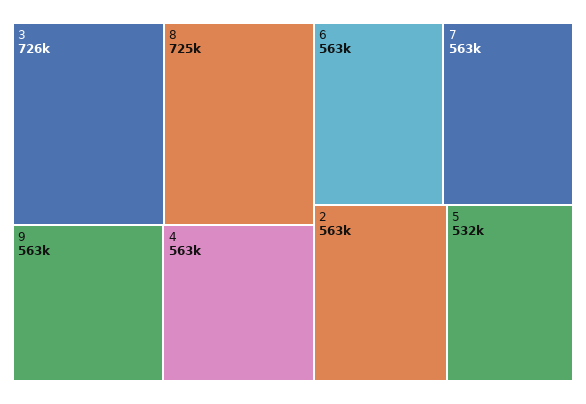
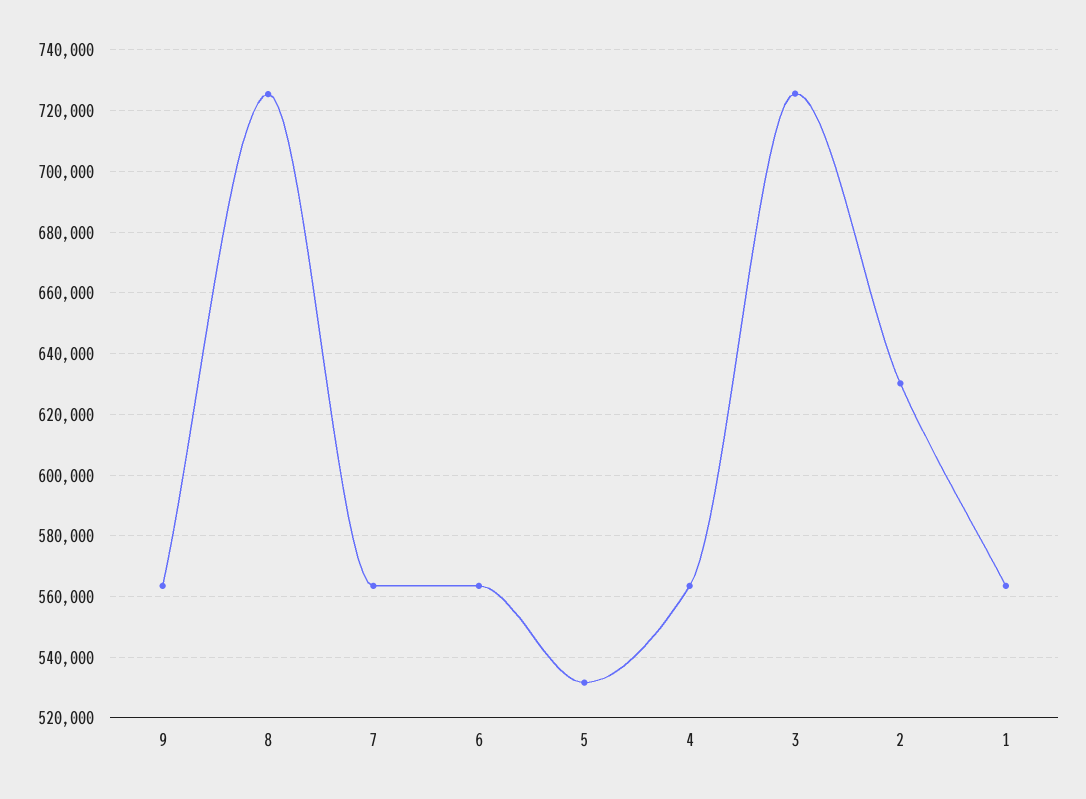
2: 563000 -> 630000
1: none -> 564000

